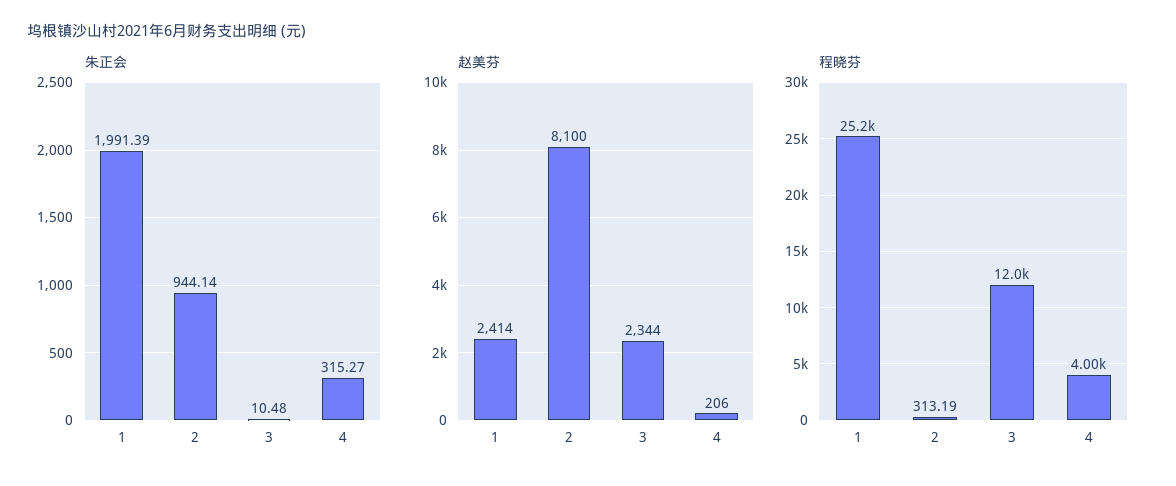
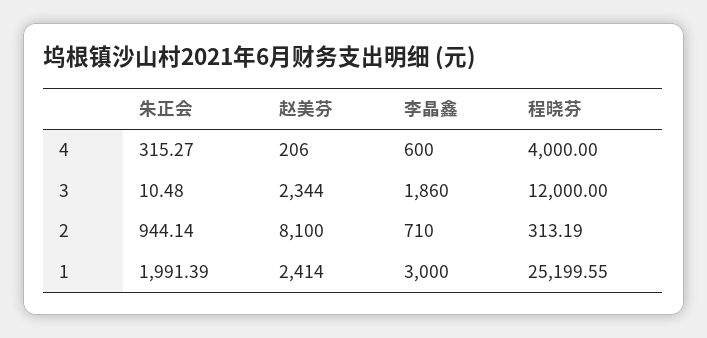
李晶鑫, 4: none -> 600
李晶鑫, 3: none -> 1860
李晶鑫, 2: none -> 710
李晶鑫, 1: none -> 3000

